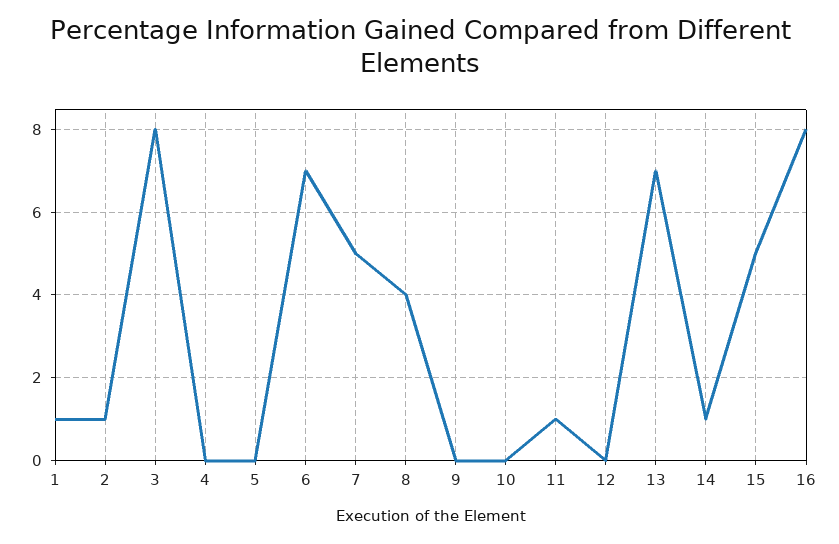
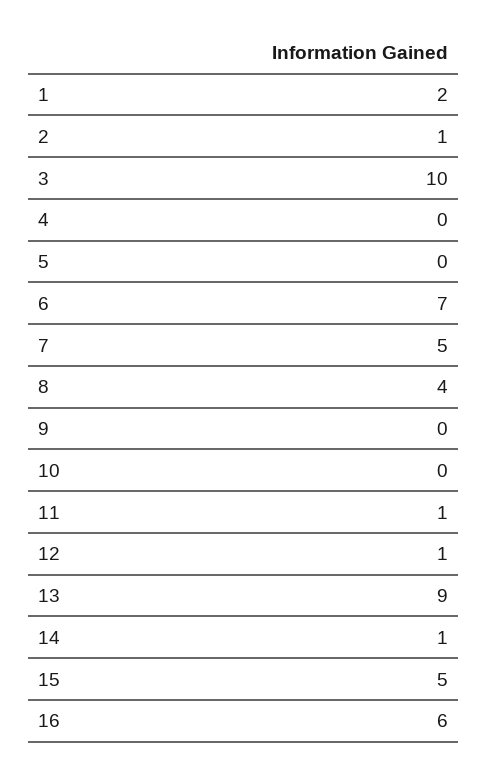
1: 1 -> 2
3: 8 -> 10
12: 0 -> 1
13: 7 -> 9
16: 8 -> 6

